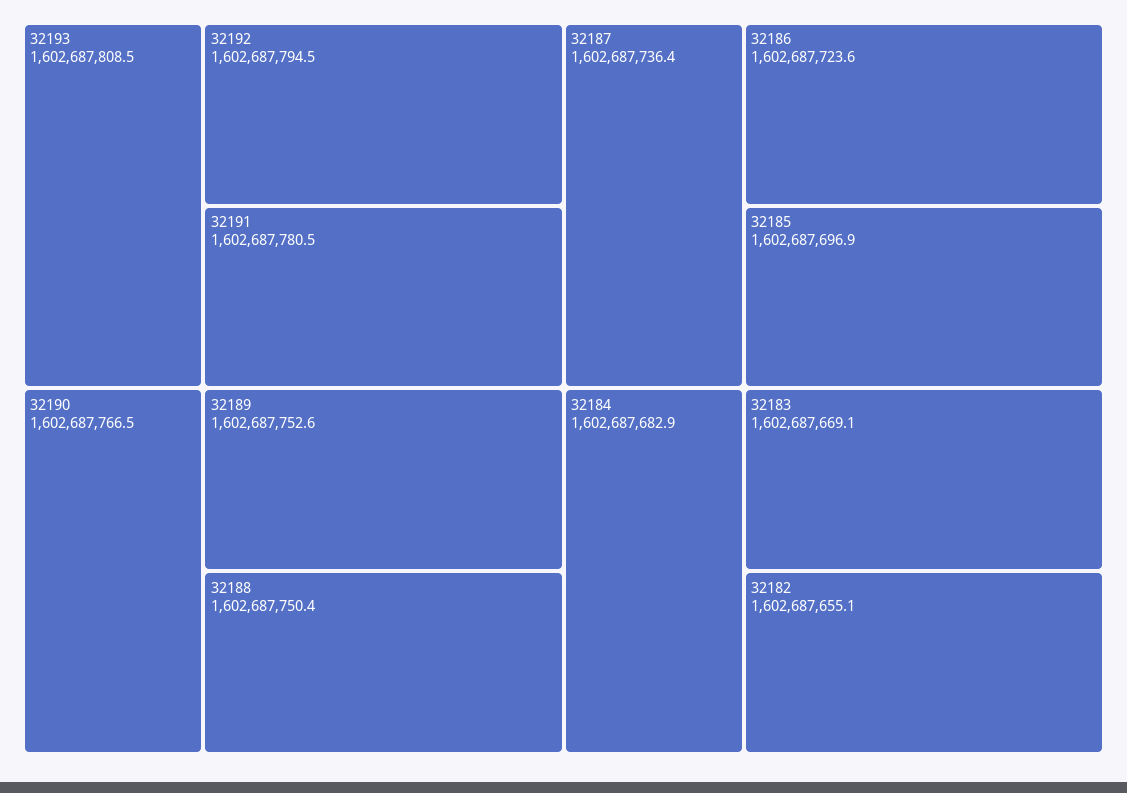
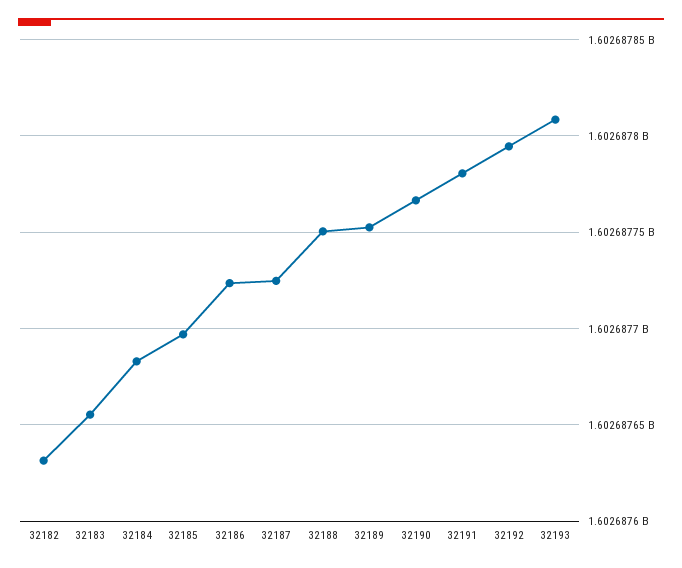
32187: 1602687736.4 -> 1602687725
32183: 1602687669.1 -> 1602687655
32182: 1602687655.1 -> 1602687630

